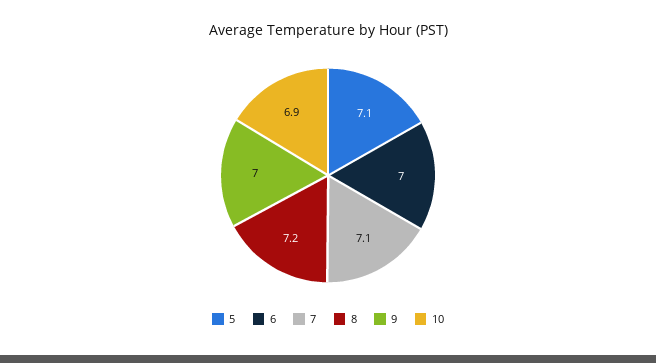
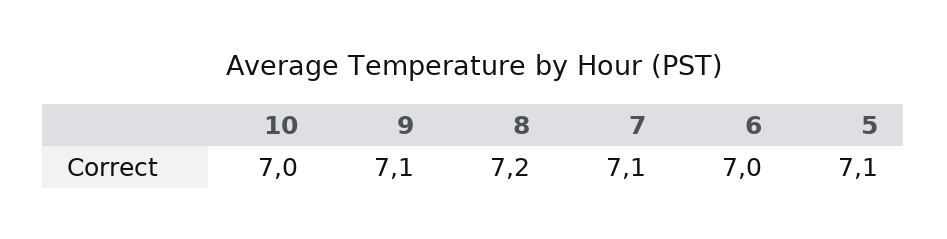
9: 7 -> 7.1
10: 6.9 -> 7

